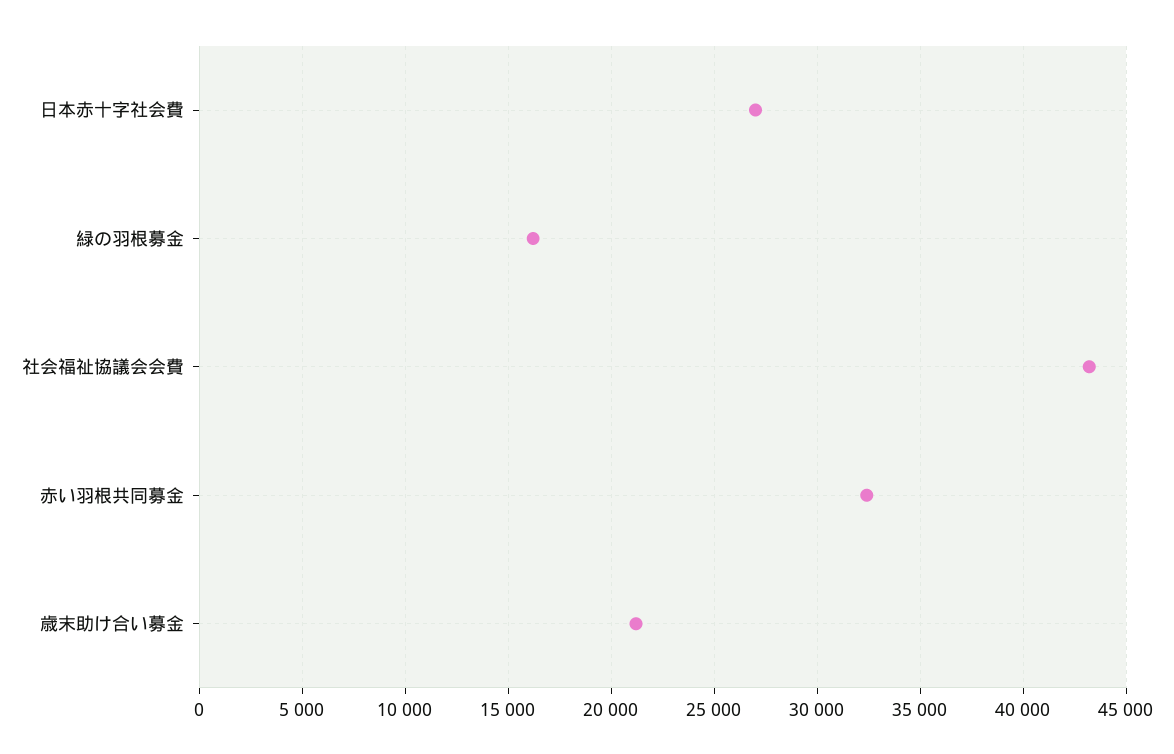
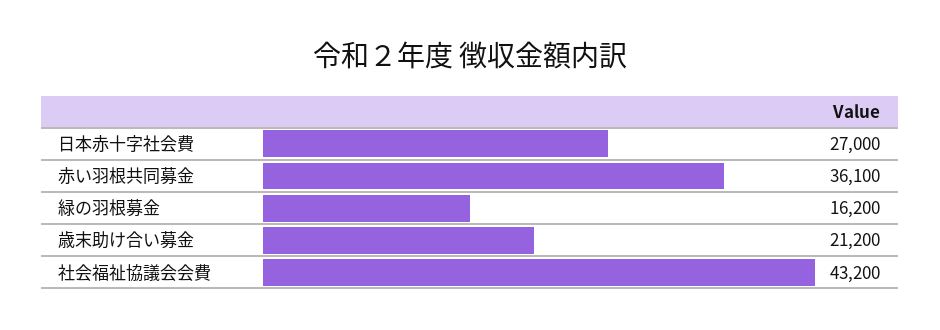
赤い羽根共同募金: 32500 -> 36100

